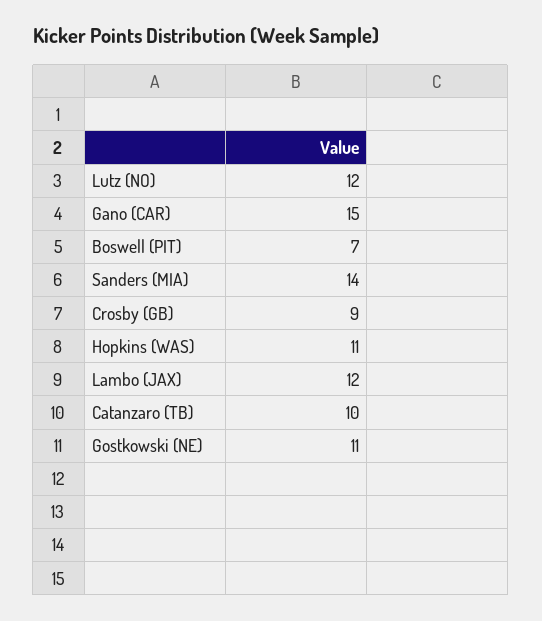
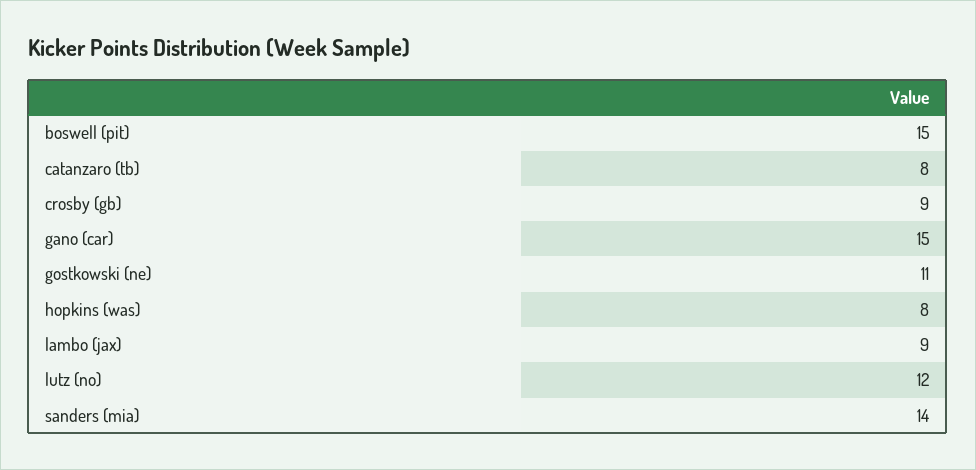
Boswell (PIT): 7 -> 15
Hopkins (WAS): 11 -> 8
Lambo (JAX): 12 -> 9
Catanzaro (TB): 10 -> 8

